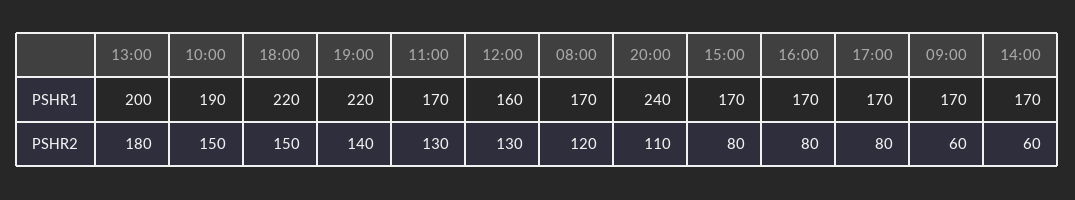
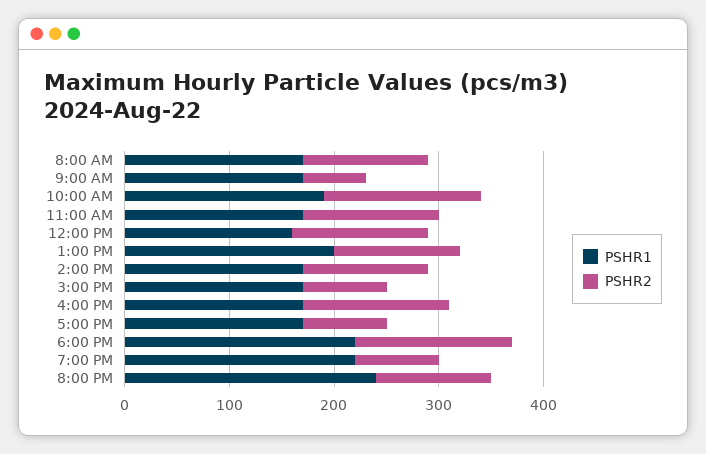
PSHR2, 13:00: 180 -> 120
PSHR2, 19:00: 140 -> 80
PSHR2, 16:00: 80 -> 140
PSHR2, 14:00: 60 -> 120

